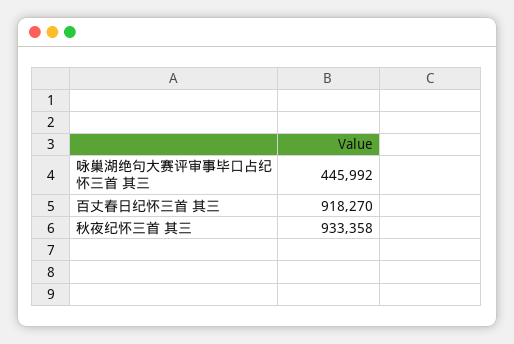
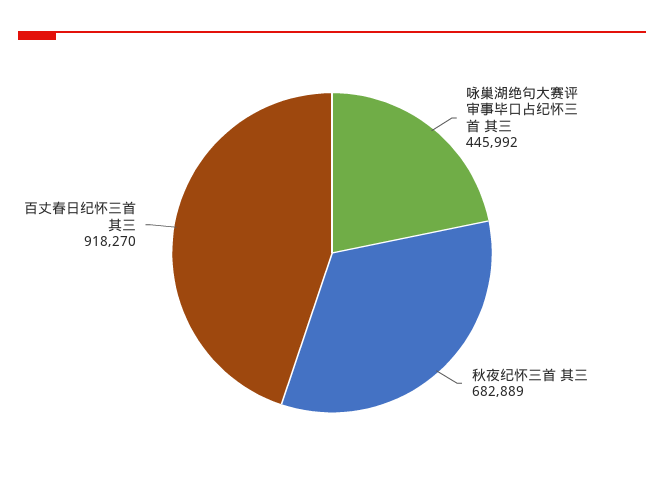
秋夜纪怀三首 其三: 933358 -> 682889

